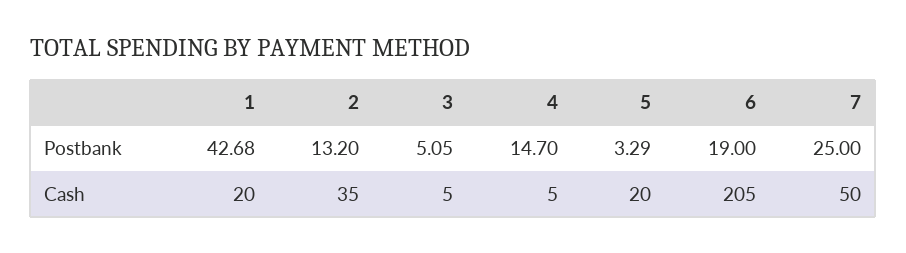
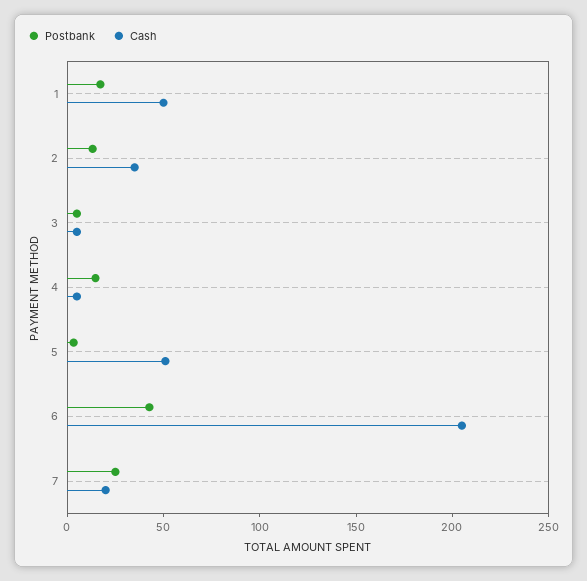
Postbank, 1: 42.68 -> 20
Postbank, 6: 19 -> 40
Cash, 1: 20 -> 50
Cash, 5: 20 -> 50
Cash, 7: 50 -> 20

